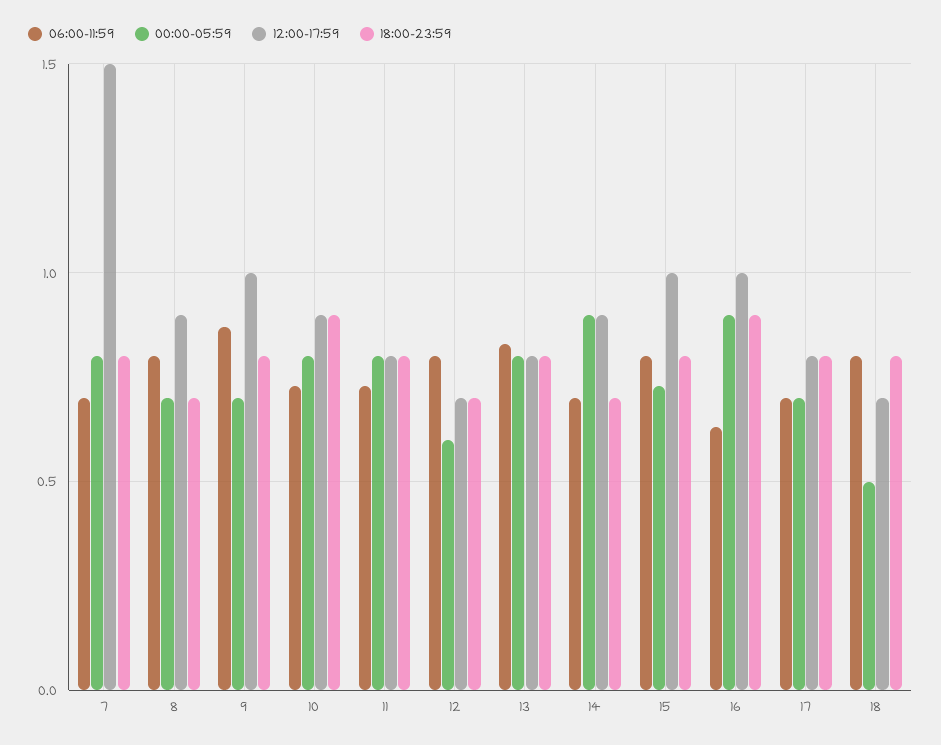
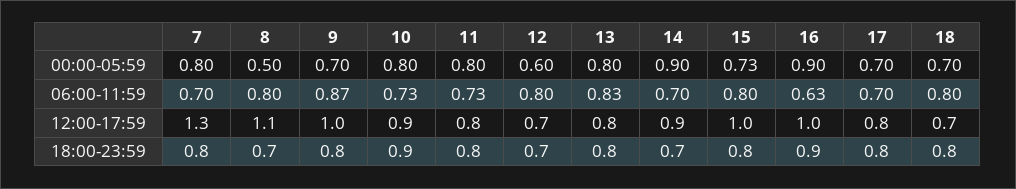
12:00-17:59, 7: 1.5 -> 1.3
00:00-05:59, 8: 0.7 -> 0.5
12:00-17:59, 8: 0.9 -> 1.1
00:00-05:59, 18: 0.5 -> 0.7

